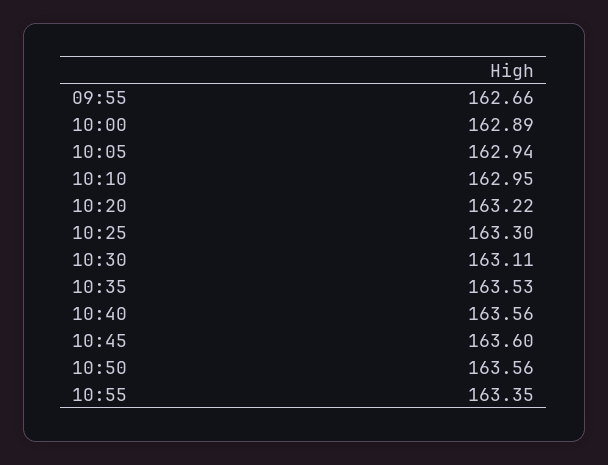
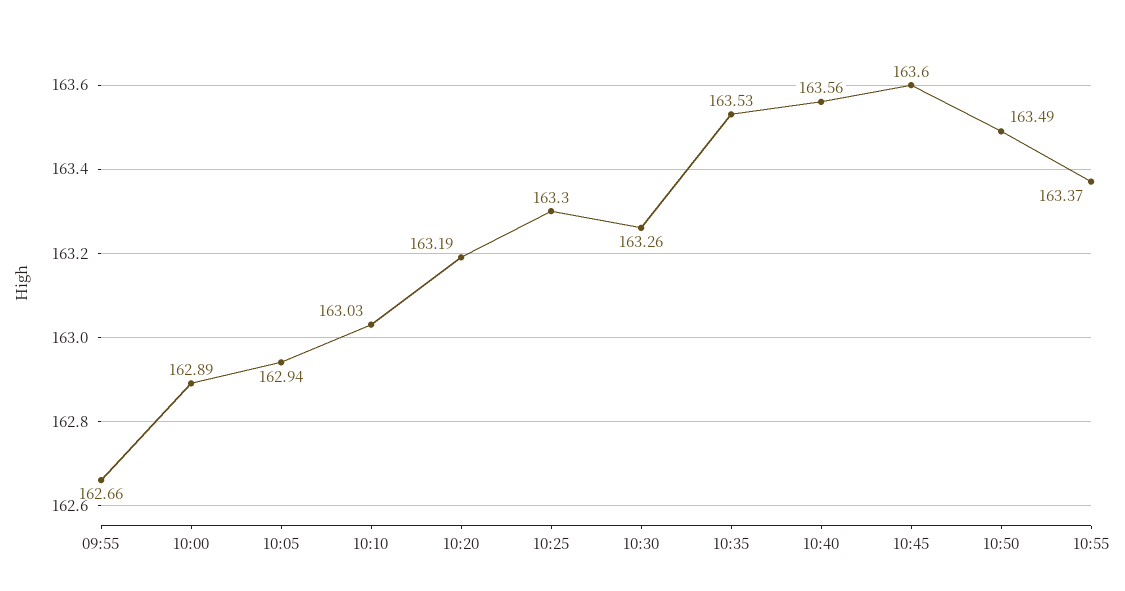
10:10: 162.95 -> 163.03
10:20: 163.22 -> 163.19
10:30: 163.11 -> 163.26
10:50: 163.56 -> 163.49
10:55: 163.35 -> 163.37

